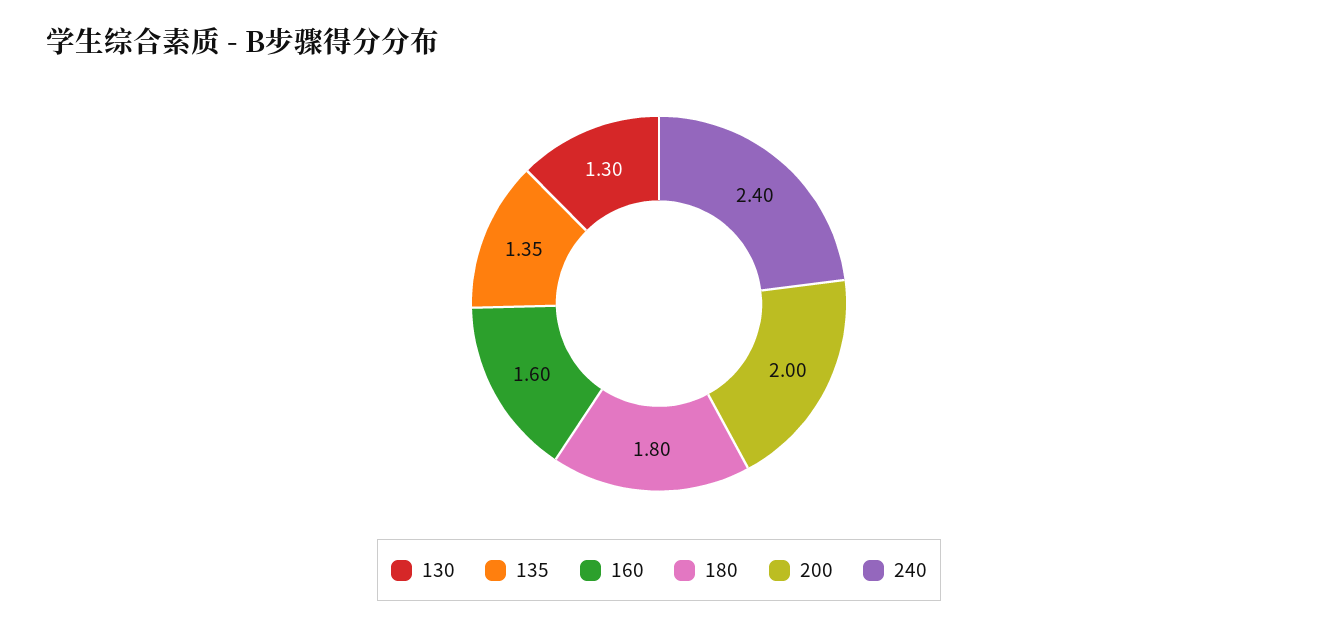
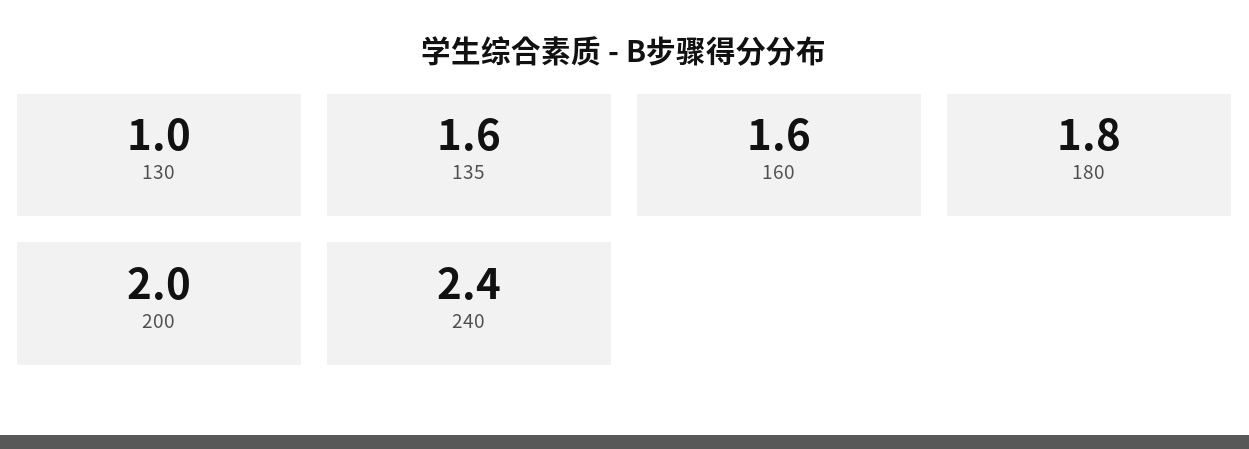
130: 1.3 -> 1
135: 1.35 -> 1.6

